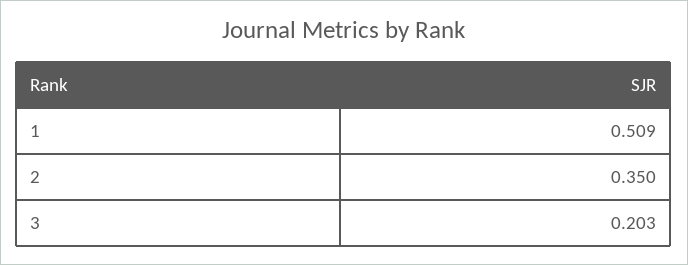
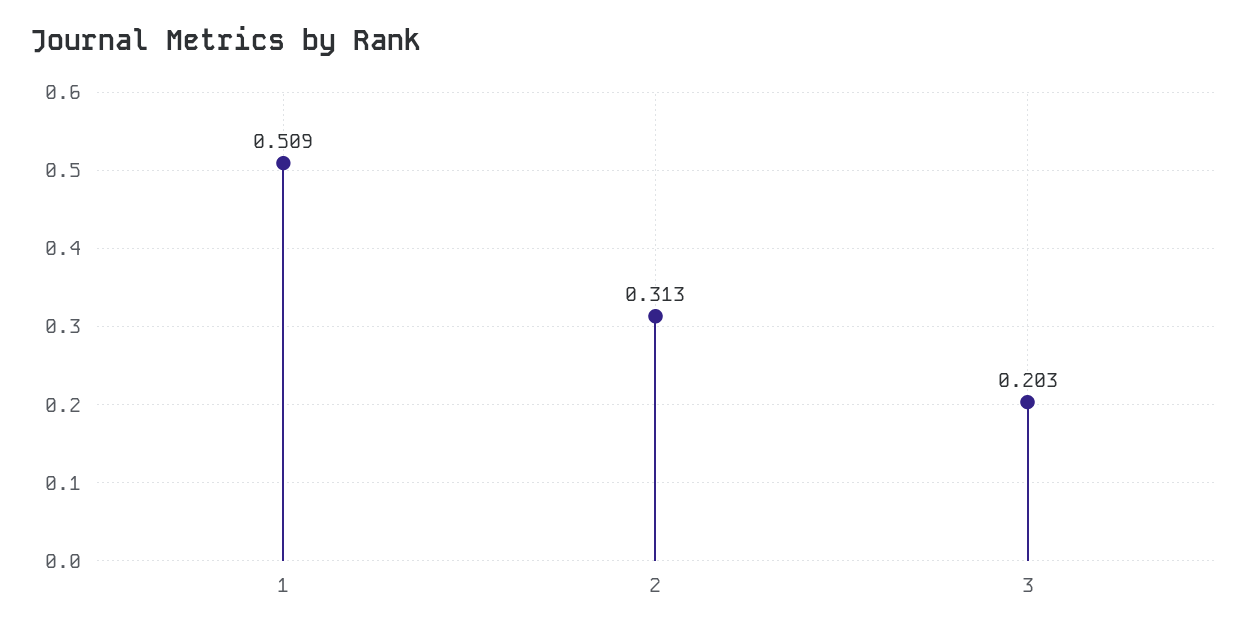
2: 0.35 -> 0.313

